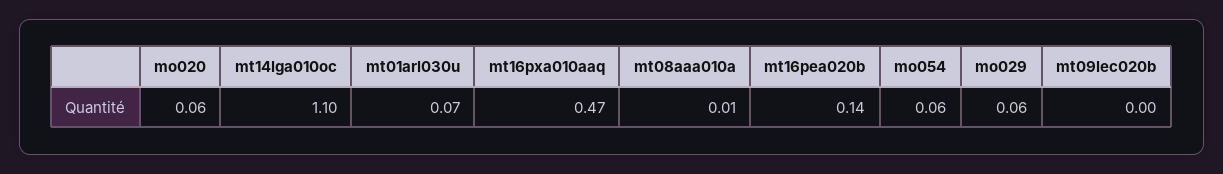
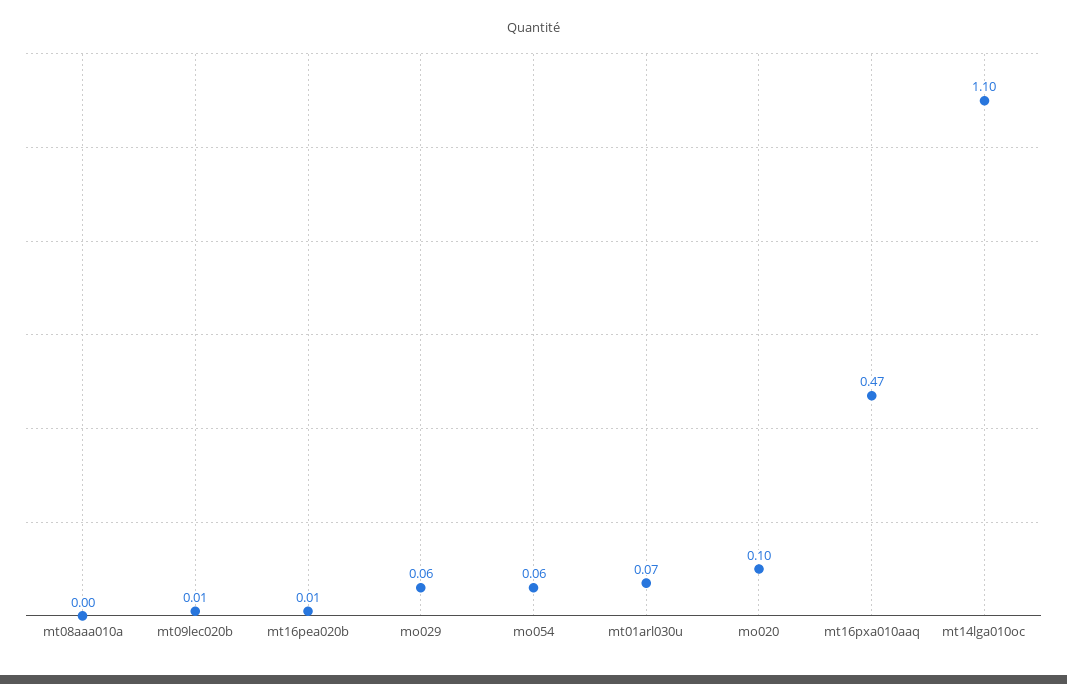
mo020: 0.06 -> 0.1
mt08aaa010a: 0.01 -> 0
mt16pea020b: 0.14 -> 0.01
mt09lec020b: 0 -> 0.01

